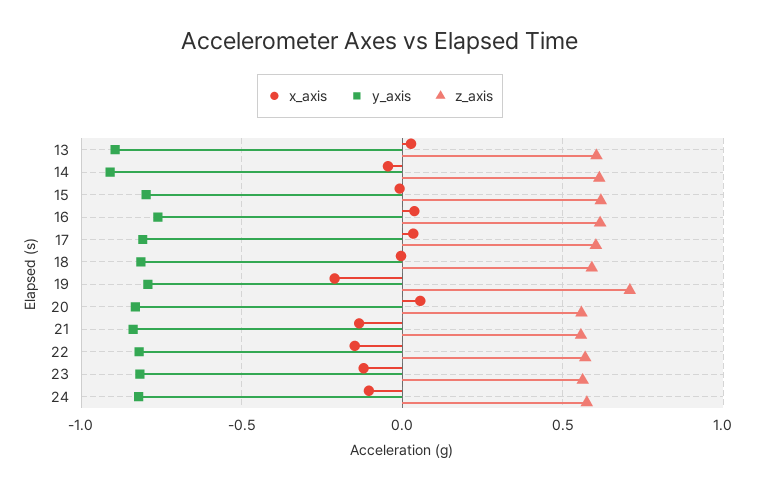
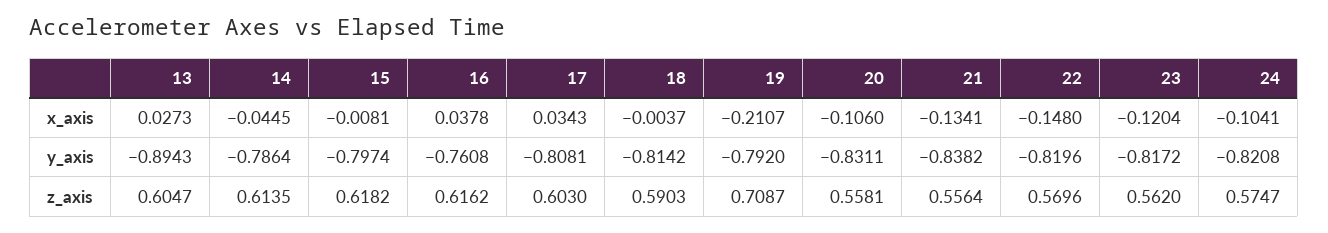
y_axis, 14: -0.9 -> -0.7864
x_axis, 20: 0.05 -> -0.106

